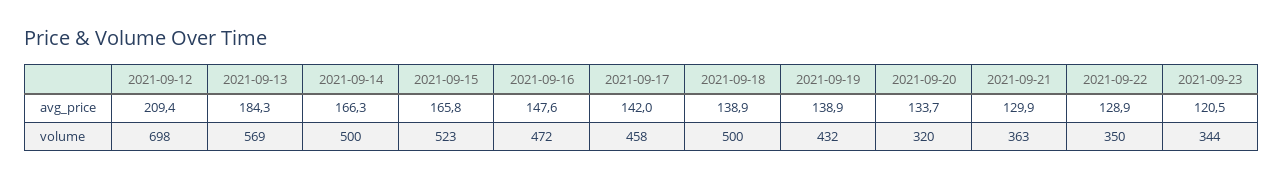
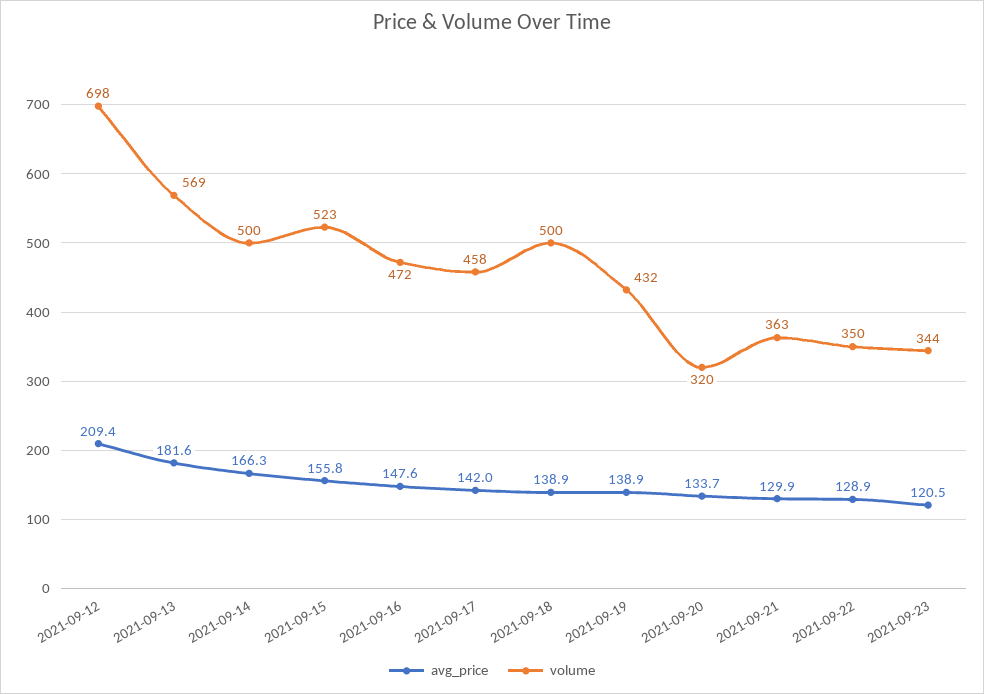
avg_price, 2021-09-13: 184.3 -> 181.6
avg_price, 2021-09-15: 165.8 -> 155.8

